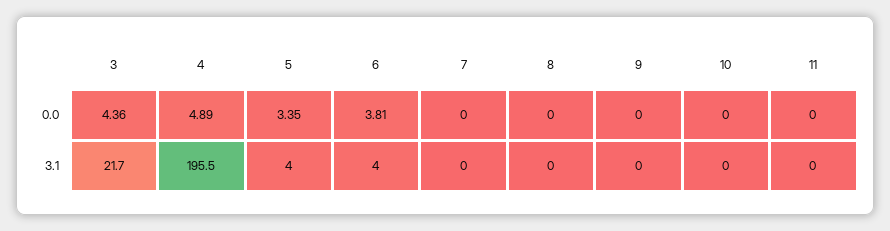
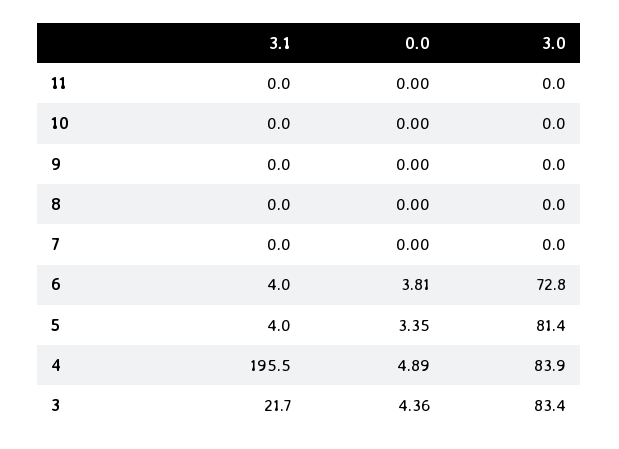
11, 3.0: none -> 0
10, 3.0: none -> 0
9, 3.0: none -> 0
8, 3.0: none -> 0
7, 3.0: none -> 0
6, 3.0: none -> 72.8
5, 3.0: none -> 81.4
4, 3.0: none -> 83.9
3, 3.0: none -> 83.4

